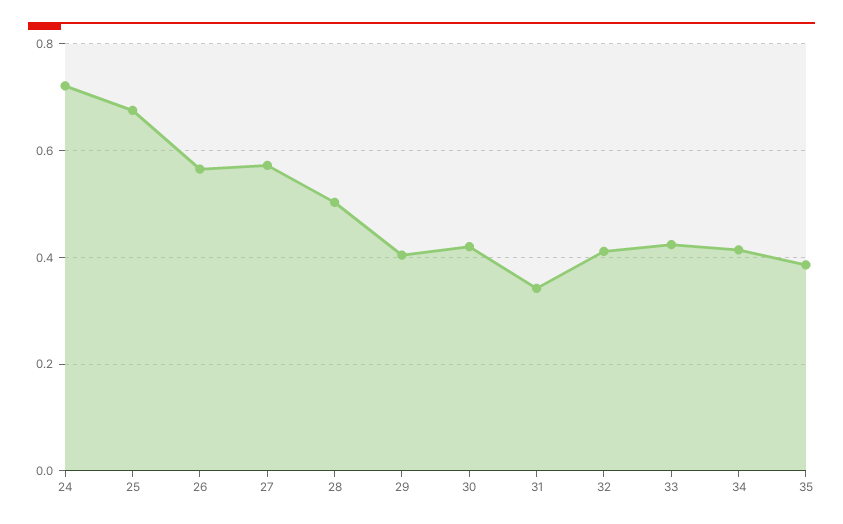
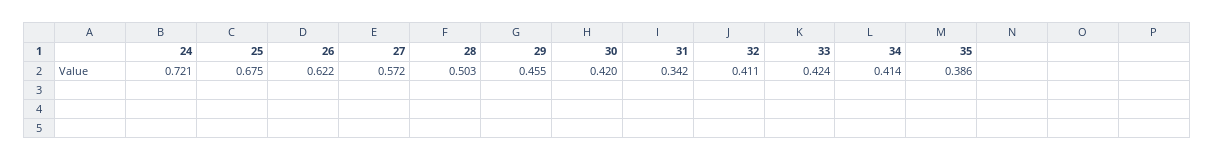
26: 0.56 -> 0.622
29: 0.4 -> 0.455

